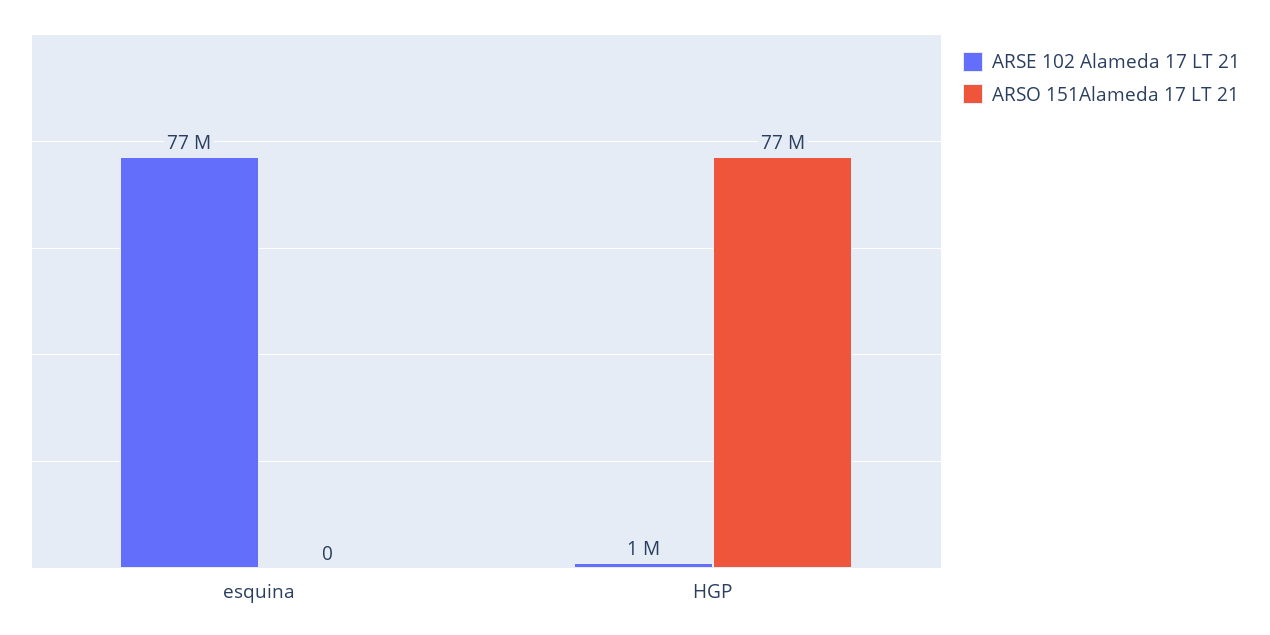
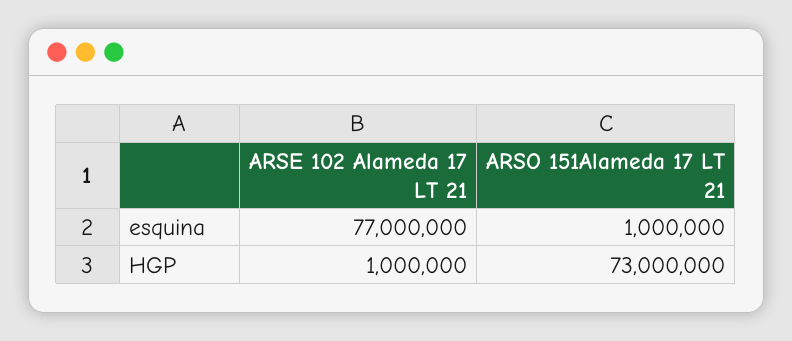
ARSO 151Alameda 17 LT 21, esquina: 0 -> 1000000
ARSO 151Alameda 17 LT 21, HGP: 77000000 -> 73000000

